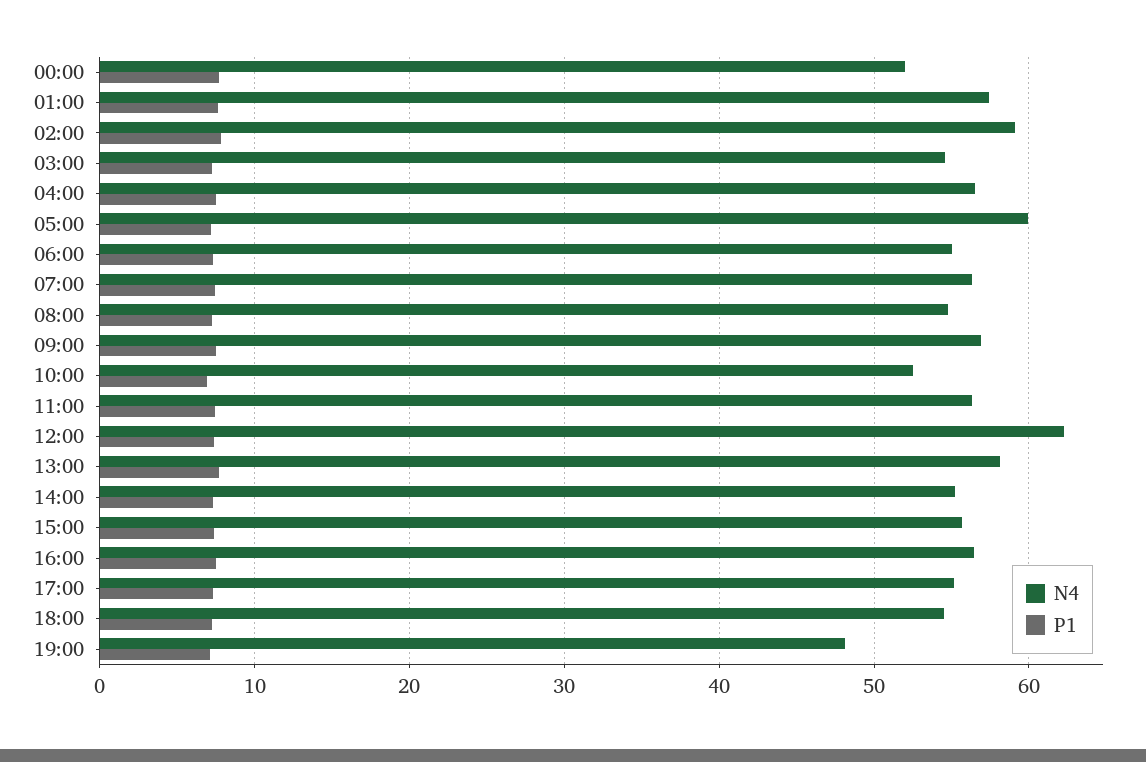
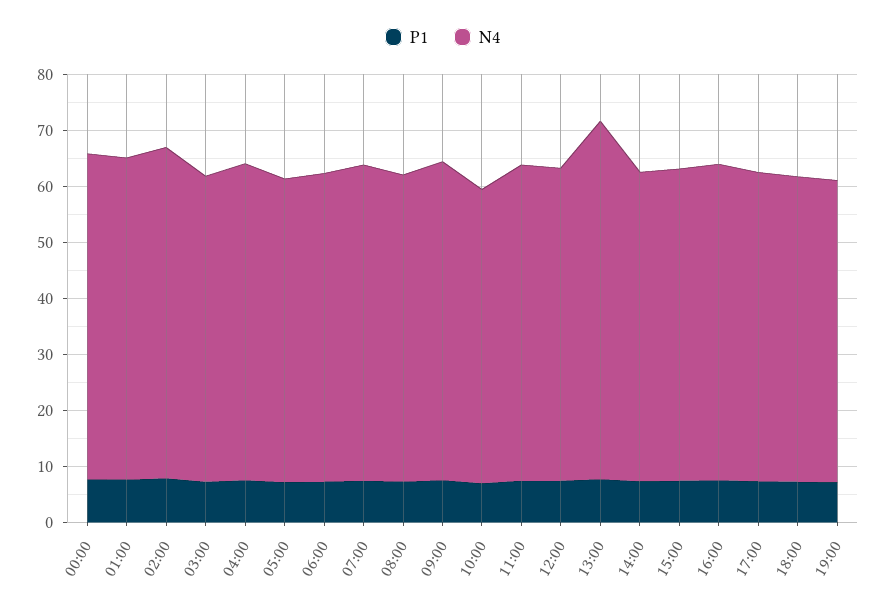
N4, 00:00: 52 -> 58
N4, 05:00: 60 -> 54
N4, 12:00: 62 -> 56
N4, 13:00: 58 -> 64
N4, 19:00: 48 -> 54

